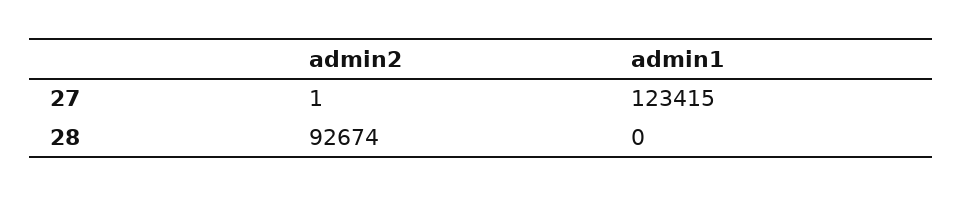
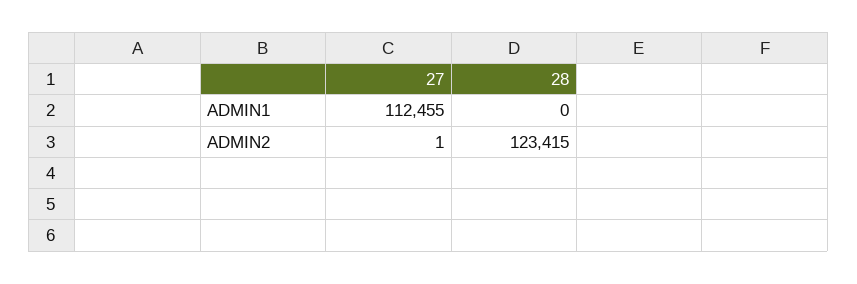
admin1, 27: 123415 -> 112455
admin2, 28: 92674 -> 123415

